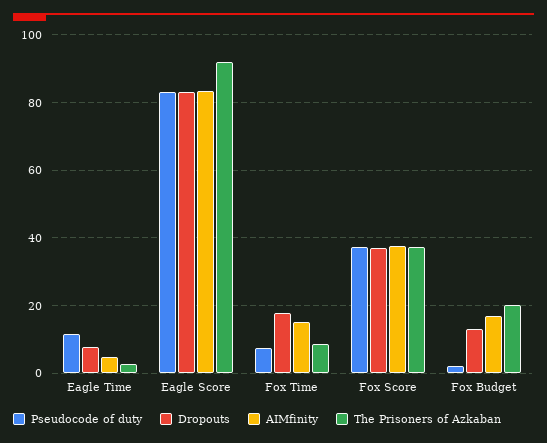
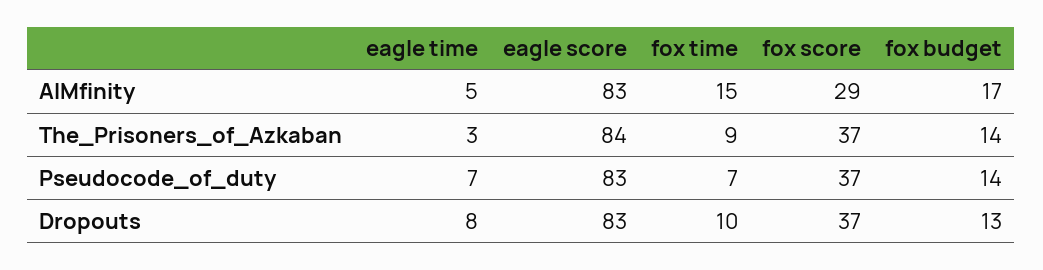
Pseudocode of duty, Eagle Time: 12 -> 7
The Prisoners of Azkaban, Eagle Score: 92 -> 84
Dropouts, Fox Time: 18 -> 10
AIMfinity, Fox Score: 38 -> 29
Pseudocode of duty, Fox Budget: 2 -> 14
The Prisoners of Azkaban, Fox Budget: 20 -> 14

